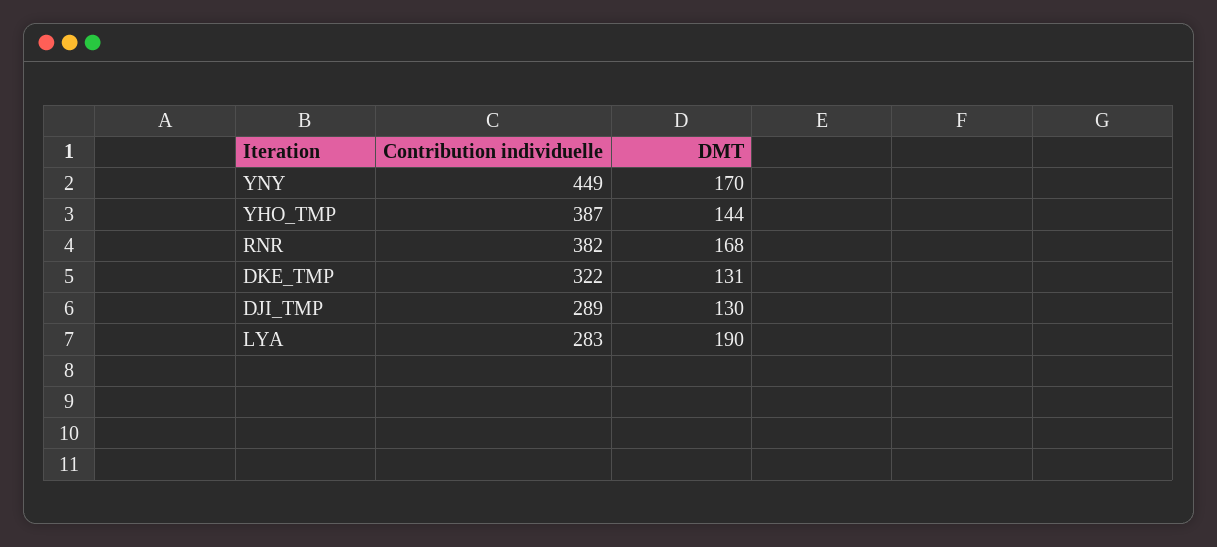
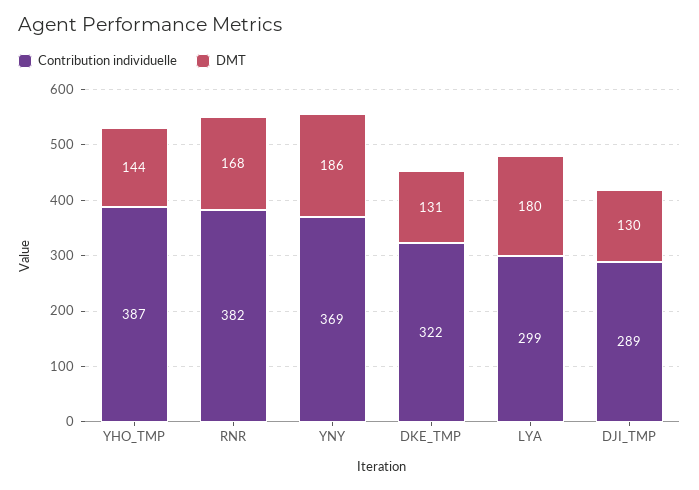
Contribution individuelle, YNY: 449 -> 369
DMT, YNY: 170 -> 186
Contribution individuelle, LYA: 283 -> 299
DMT, LYA: 190 -> 180

